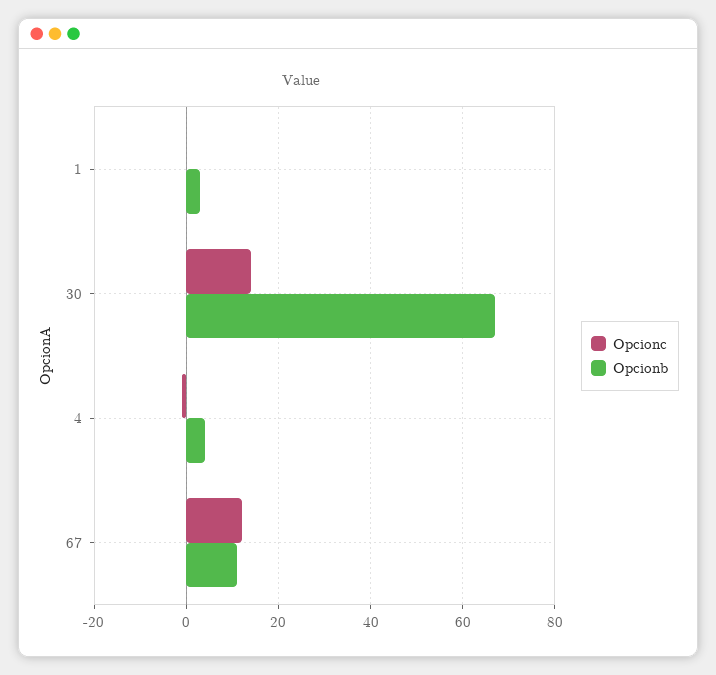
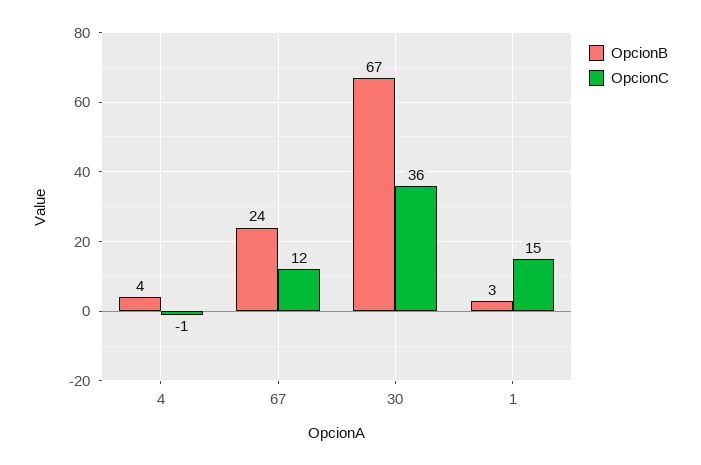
Opcionc, 1: 0 -> 15
Opcionc, 30: 15 -> 36
Opcionb, 67: 10 -> 24

